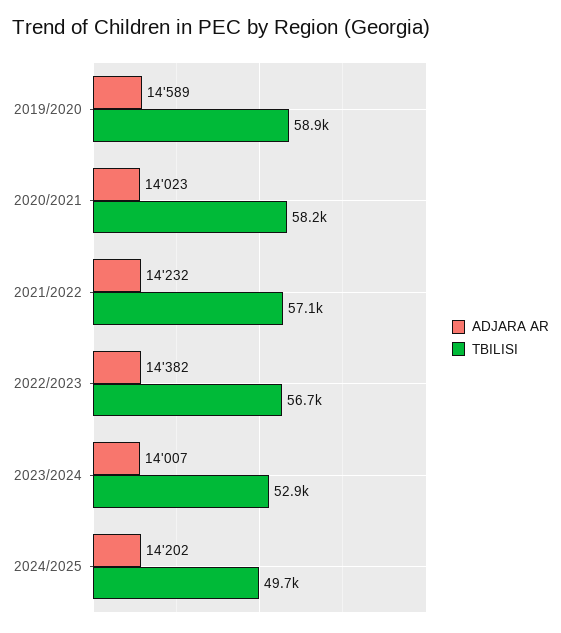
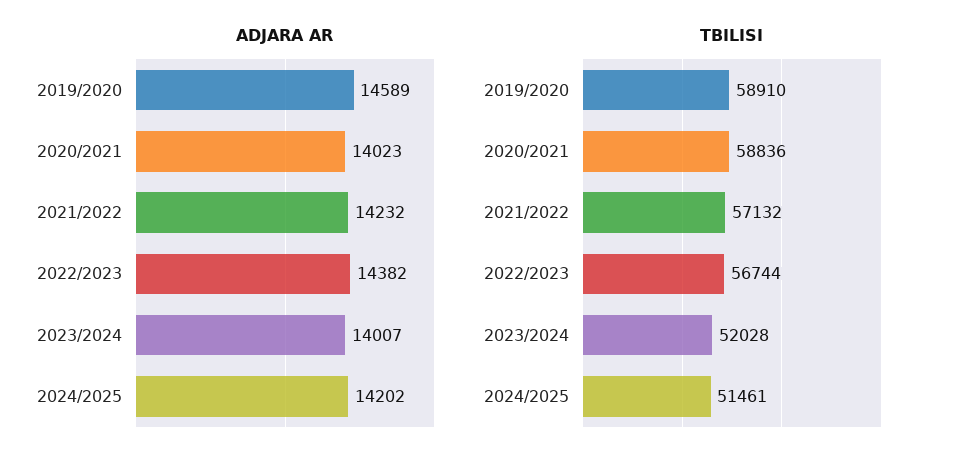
TBILISI, 2020/2021: 58200 -> 58836
TBILISI, 2023/2024: 52900 -> 52028
TBILISI, 2024/2025: 49700 -> 51461

